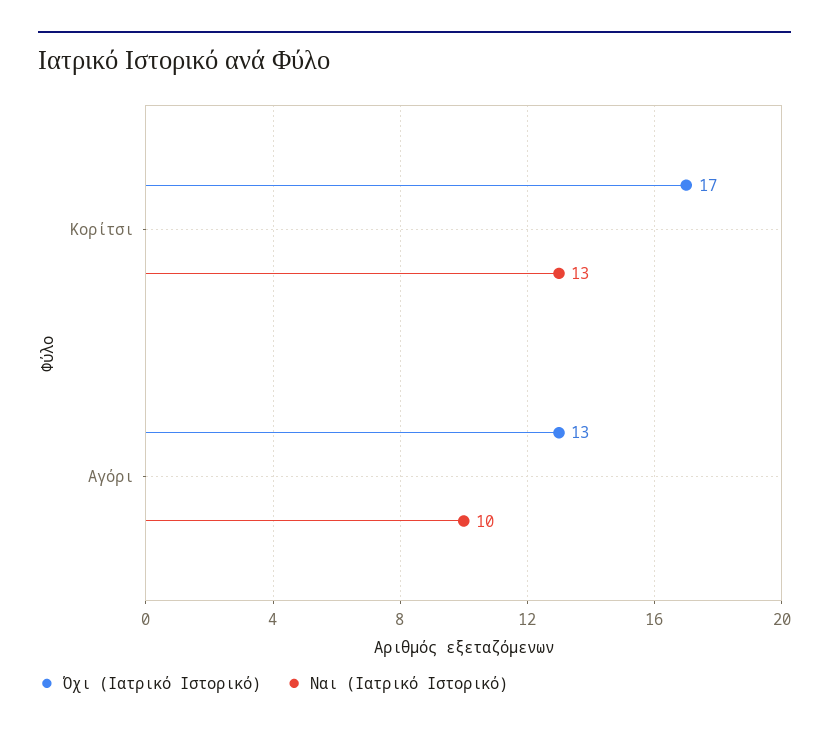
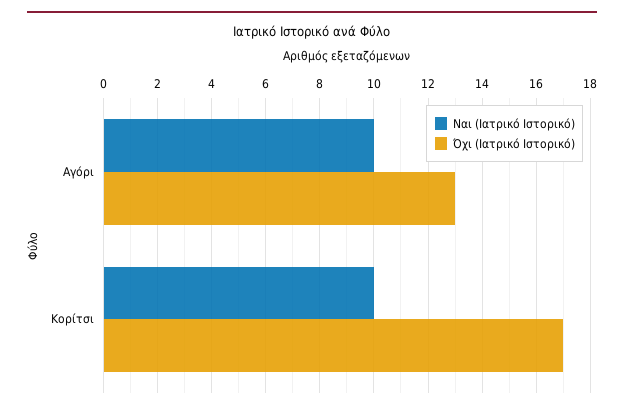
Ναι (Ιατρικό Ιστορικό), Κορίτσι: 13 -> 10

